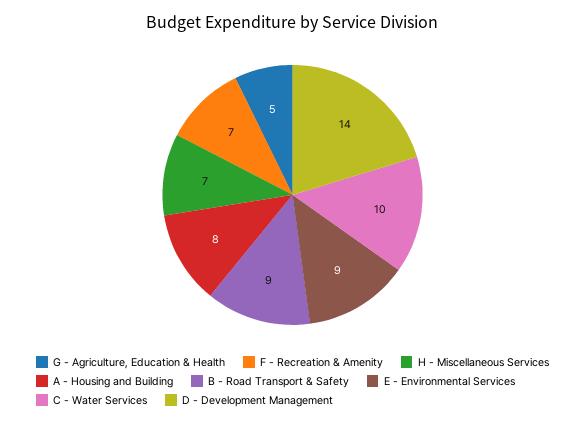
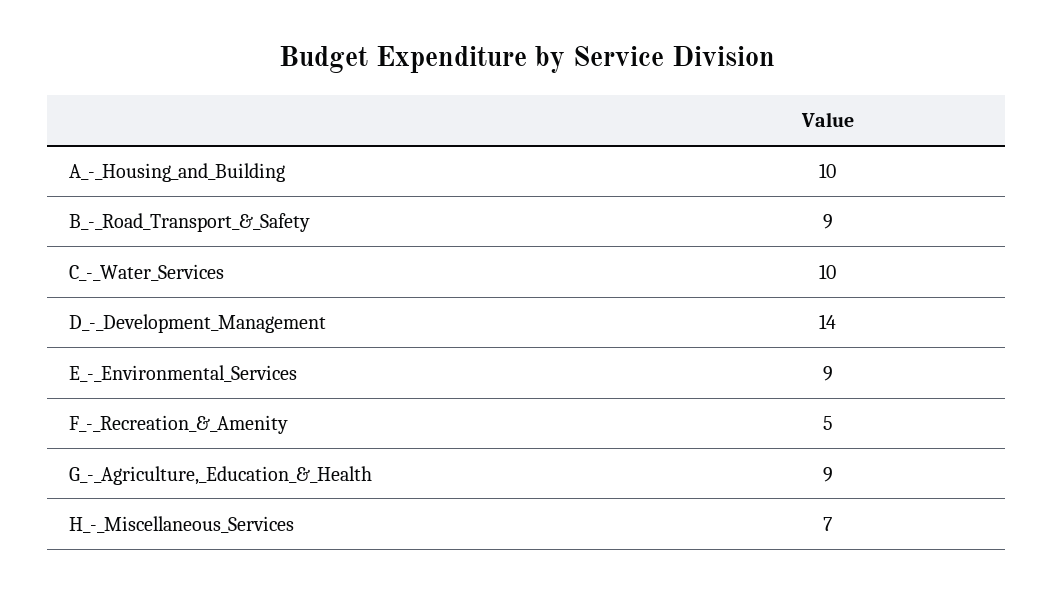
G - Agriculture, Education & Health: 5 -> 9
F - Recreation & Amenity: 7 -> 5
A - Housing and Building: 8 -> 10

